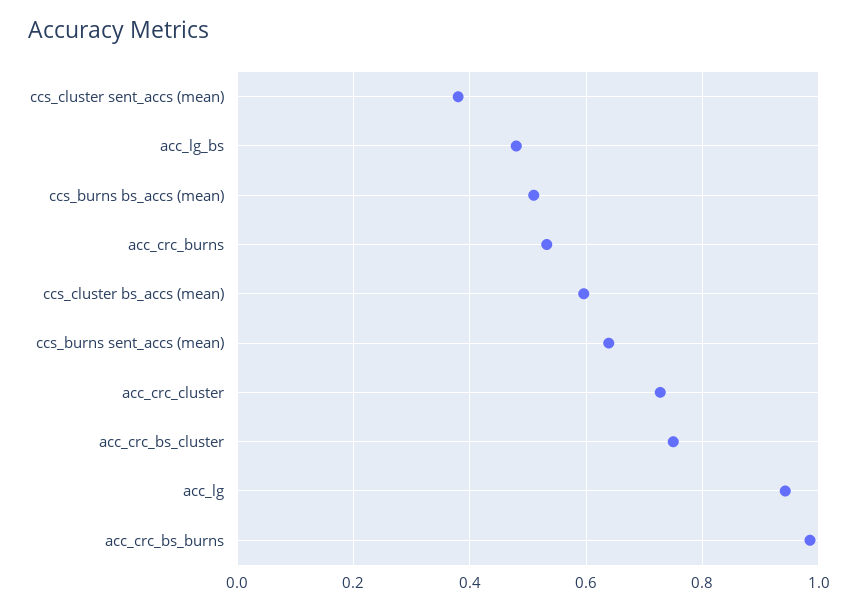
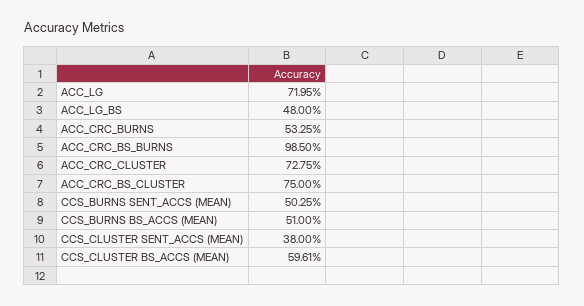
ccs_burns sent_accs (mean): 0.64 -> 0.5025
acc_lg: 0.94 -> 0.7195

